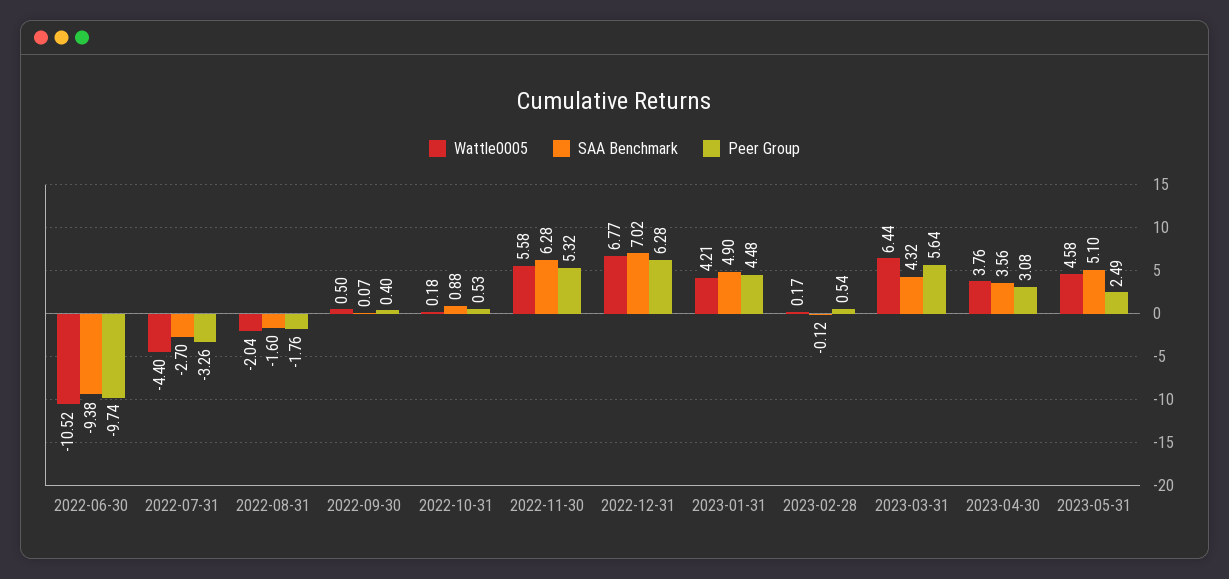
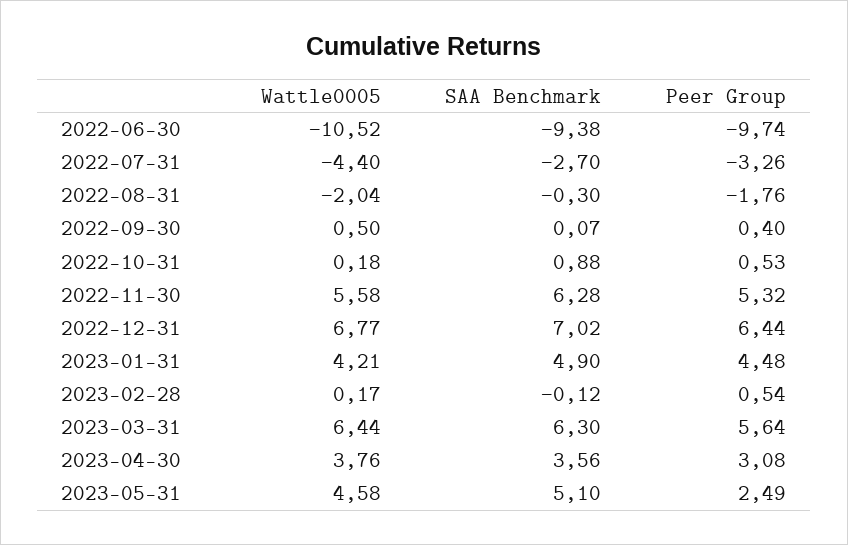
SAA Benchmark, 2022-08-31: -1.6 -> -0.3
Peer Group, 2022-12-31: 6.28 -> 6.44
SAA Benchmark, 2023-03-31: 4.32 -> 6.3

